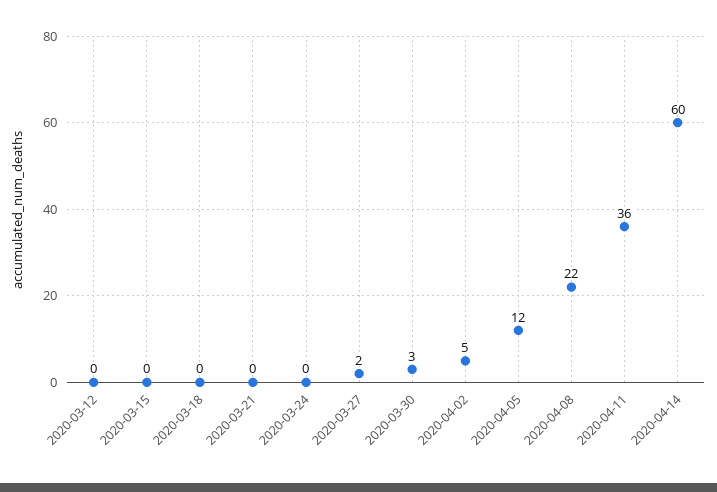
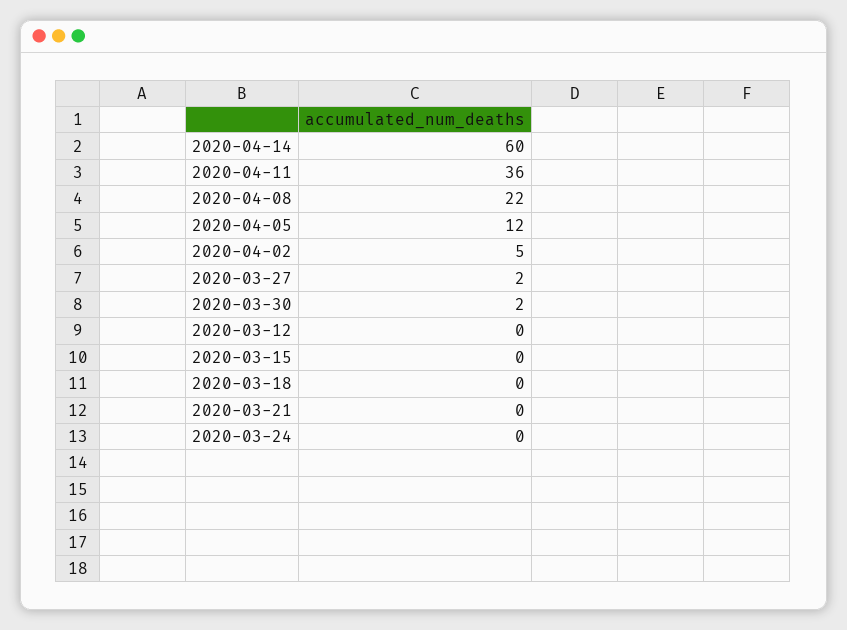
2020-03-30: 3 -> 2

